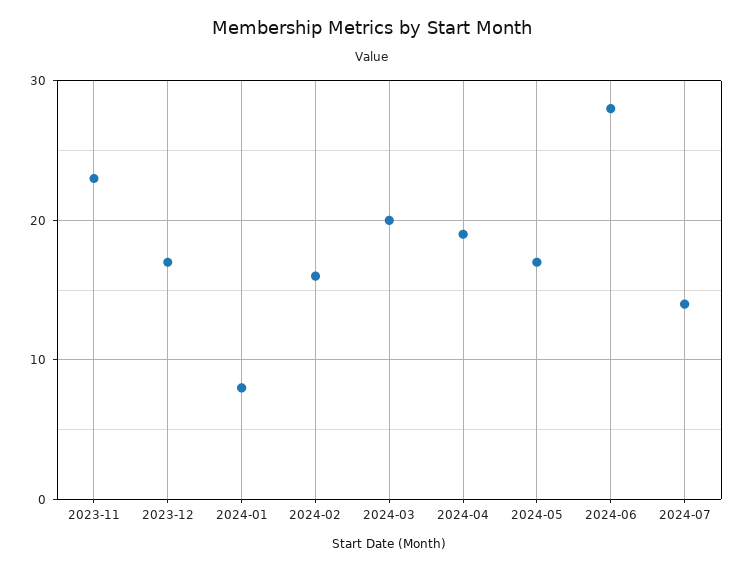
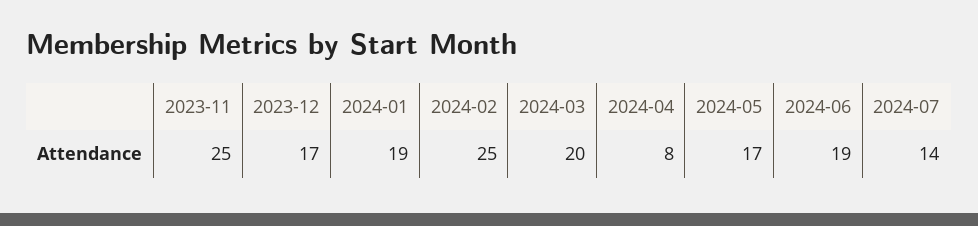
2023-11: 23 -> 25
2024-01: 8 -> 19
2024-02: 16 -> 25
2024-04: 19 -> 8
2024-06: 28 -> 19

